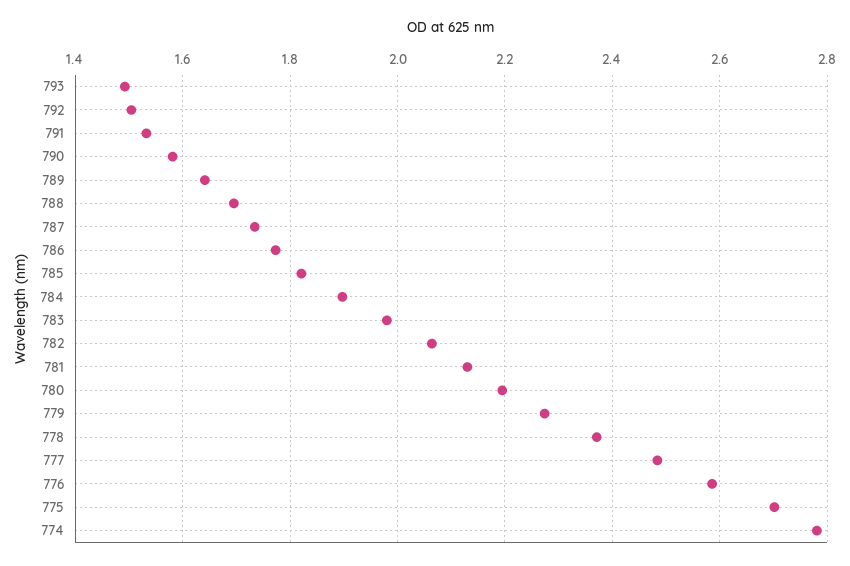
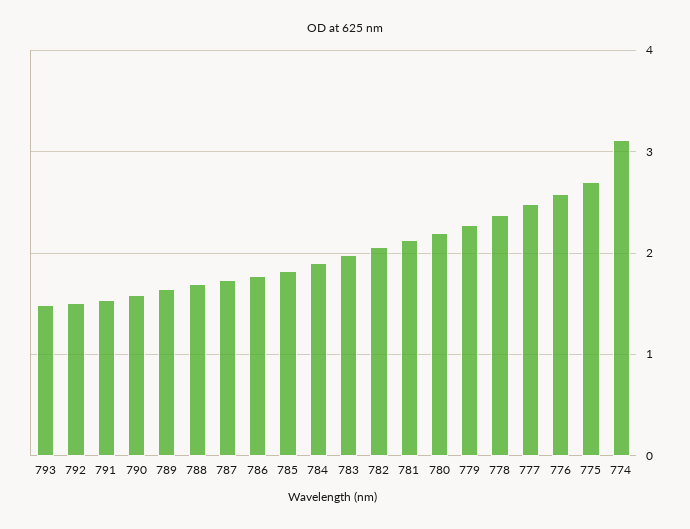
774: 2.78 -> 3.1

